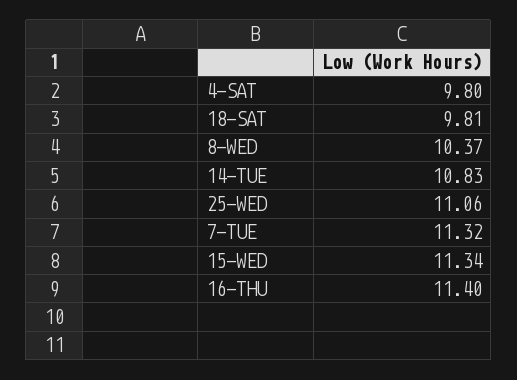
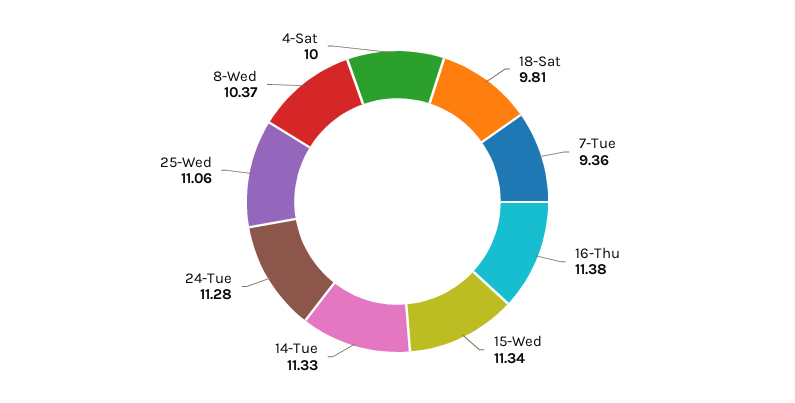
4-SAT: 9.8 -> 10
14-TUE: 10.83 -> 11.33
7-TUE: 11.32 -> 9.36
16-THU: 11.4 -> 11.38
24-Tue: none -> 11.28

